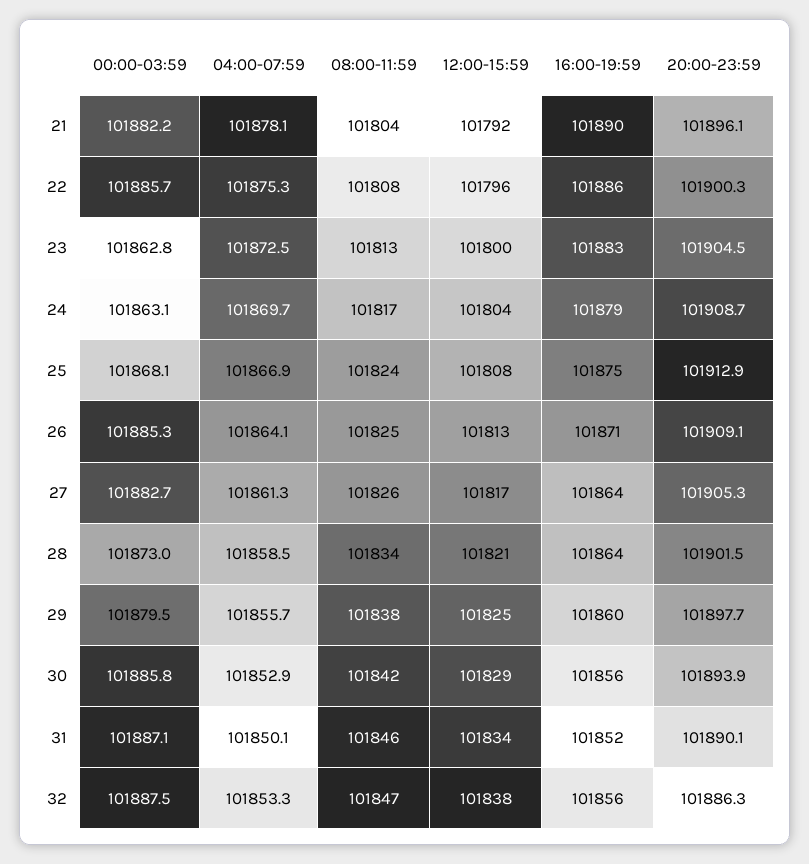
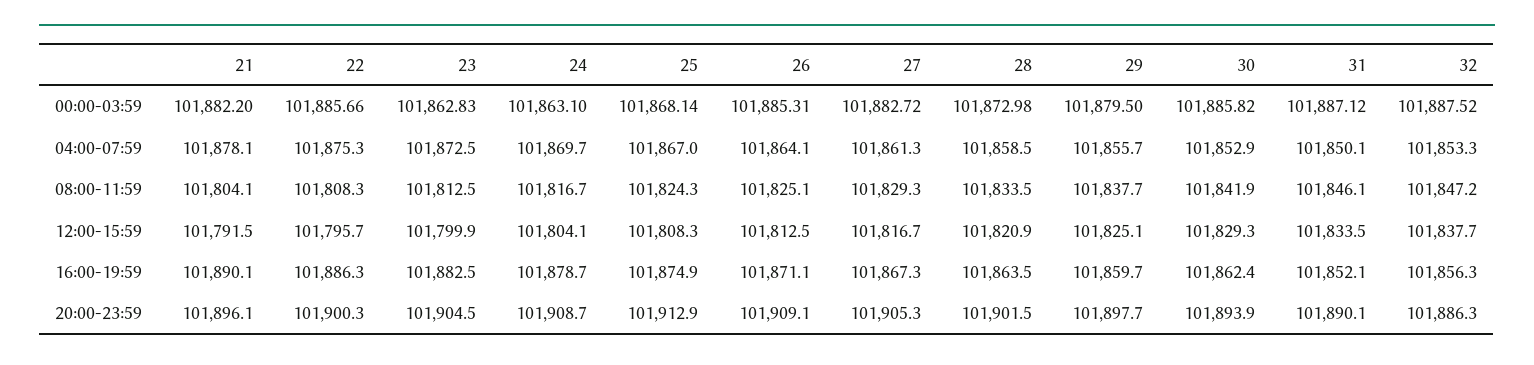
04:00-07:59, 25: 101866.9 -> 101867
08:00-11:59, 27: 101826 -> 101829.3
16:00-19:59, 27: 101864 -> 101867.3
16:00-19:59, 30: 101856 -> 101862.4

